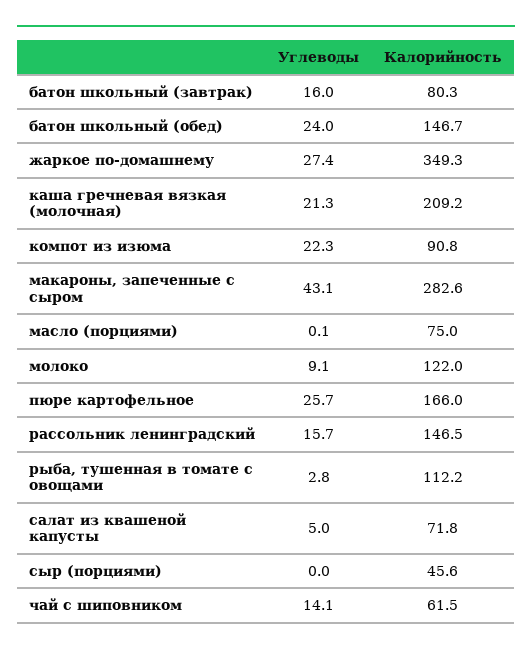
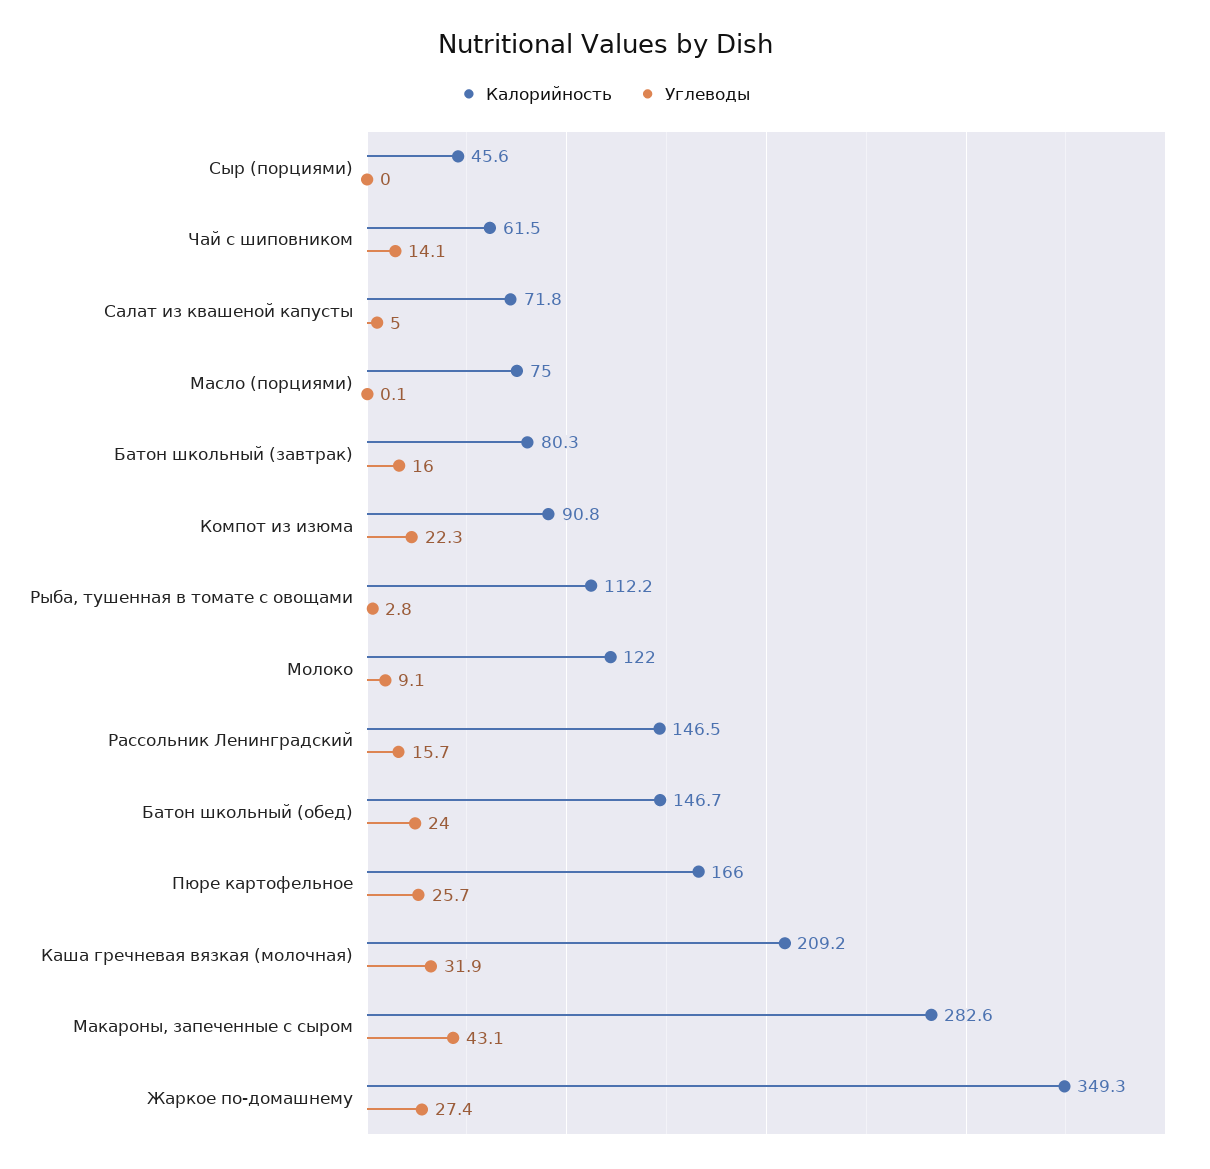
Углеводы, каша гречневая вязкая (молочная): 21.3 -> 31.9

